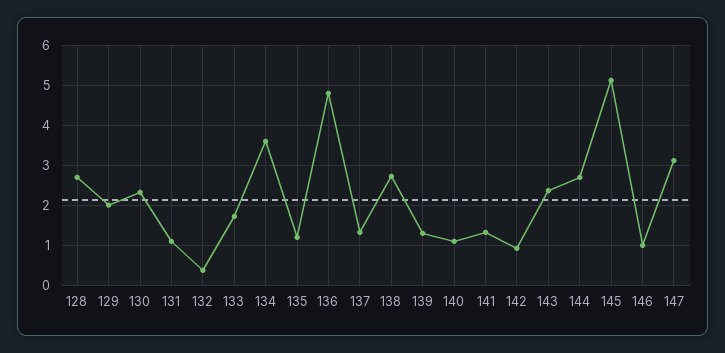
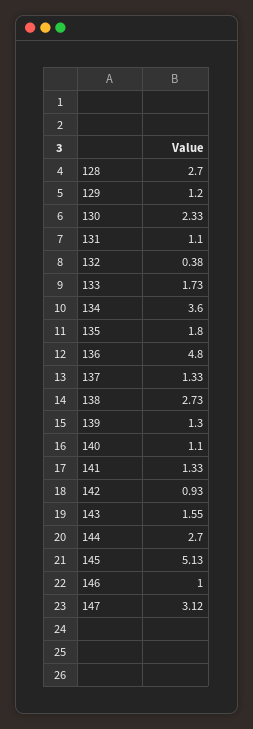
129: 2 -> 1.2
135: 1.2 -> 1.8
143: 2.4 -> 1.55

